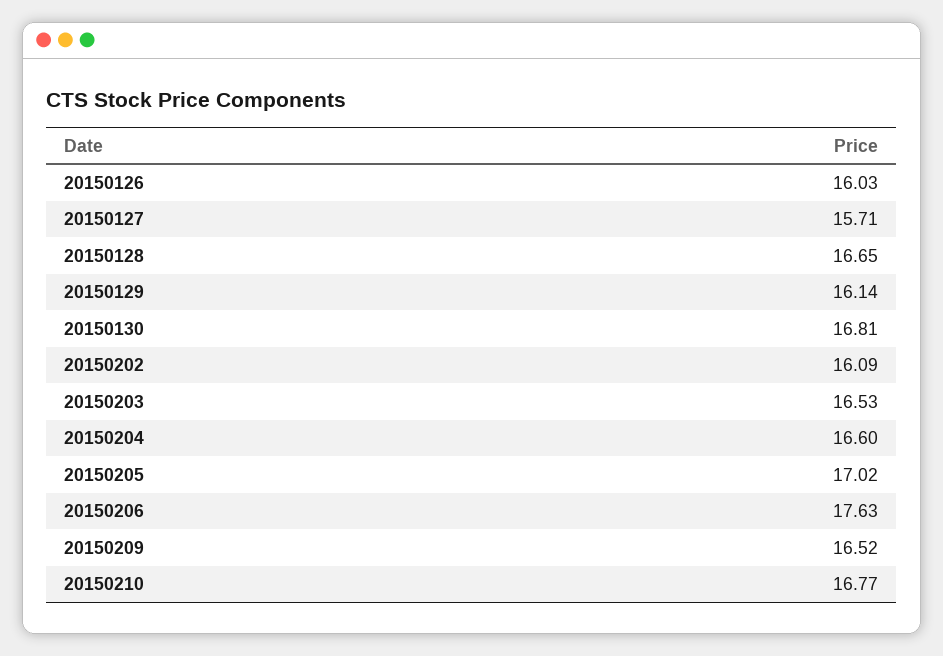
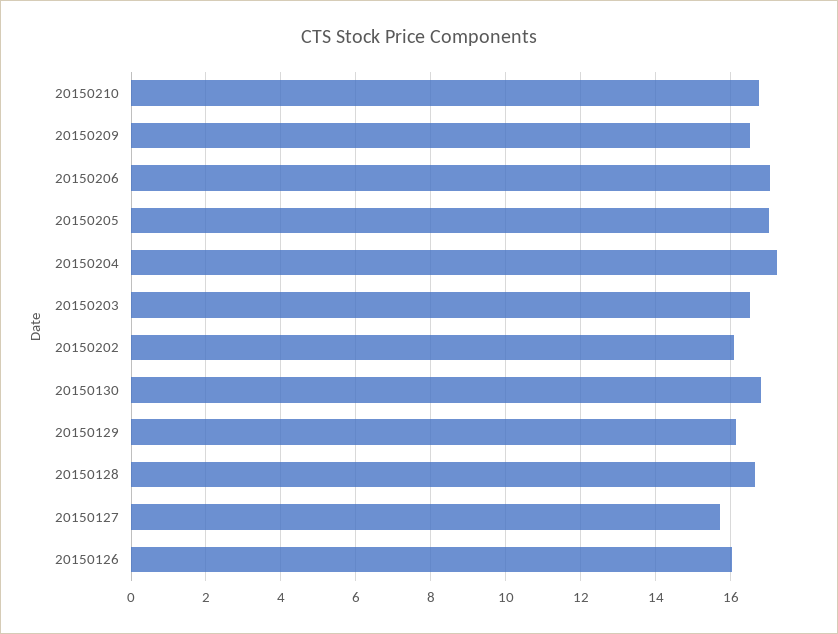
20150204: 16.6 -> 17.2
20150206: 17.63 -> 17

